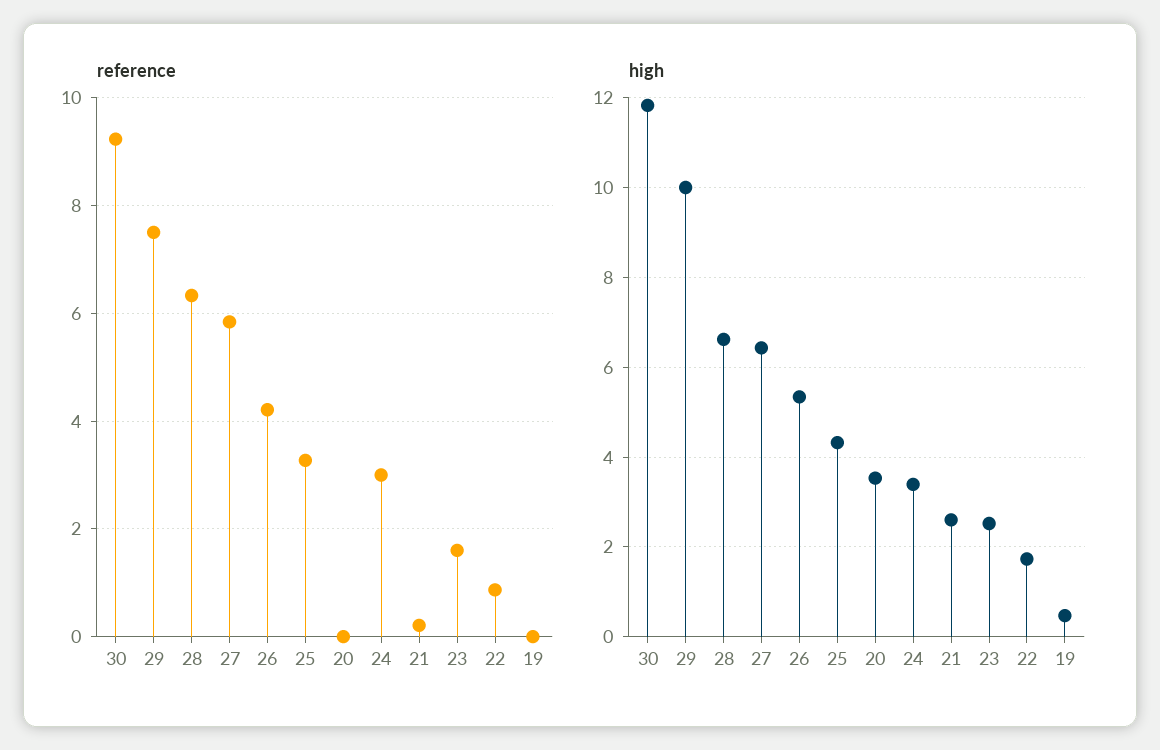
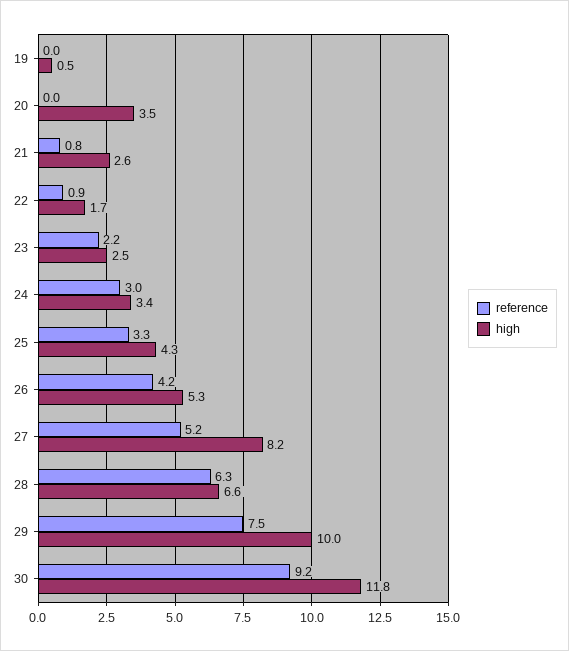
reference, 27: 5.8 -> 5.2
reference, 21: 0.2 -> 0.8
reference, 23: 1.6 -> 2.2
high, 27: 6.4 -> 8.2

